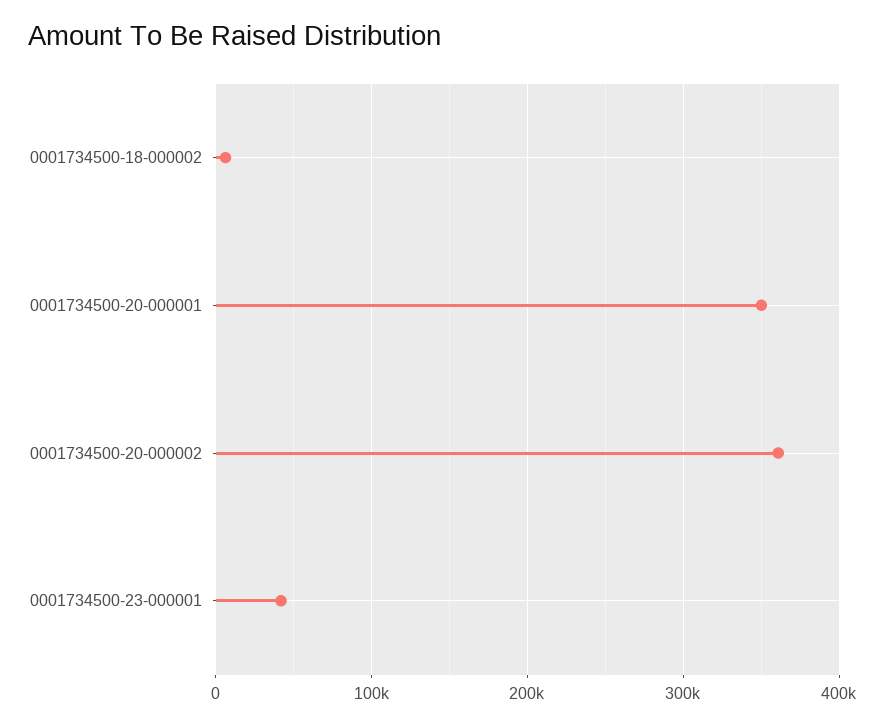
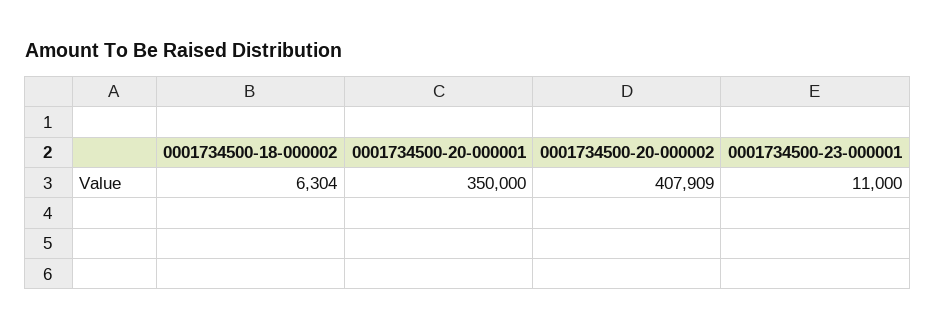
0001734500-20-000002: 360000 -> 407909
0001734500-23-000001: 40000 -> 11000

